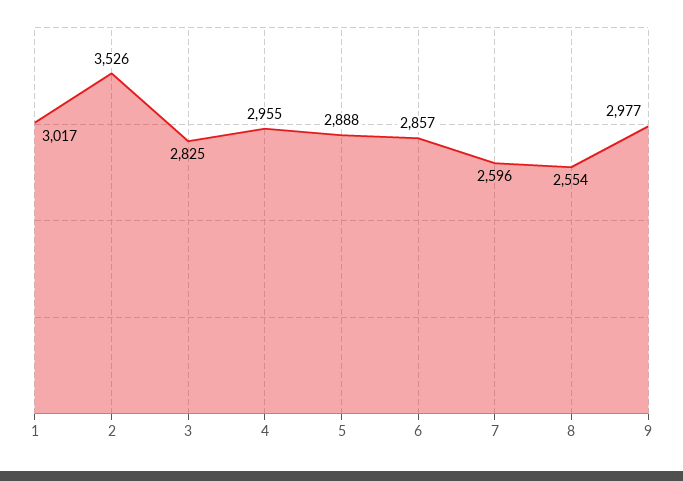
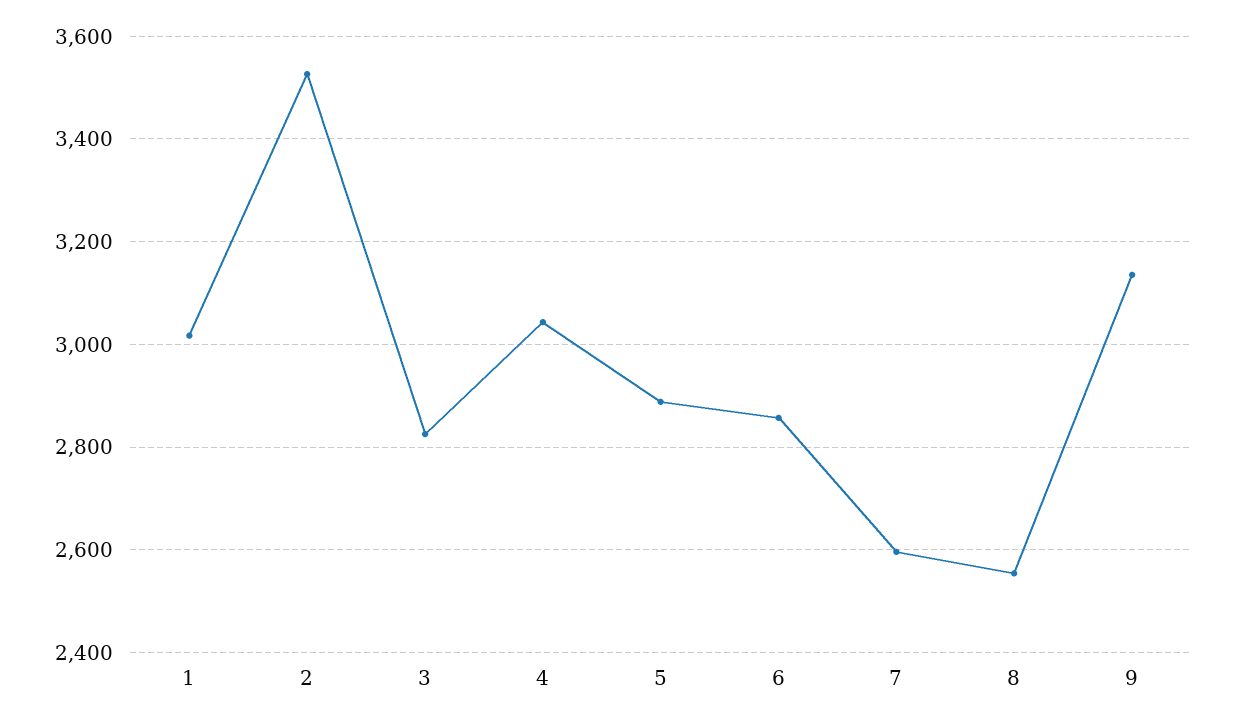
4: 2955 -> 3040
9: 2977 -> 3140

